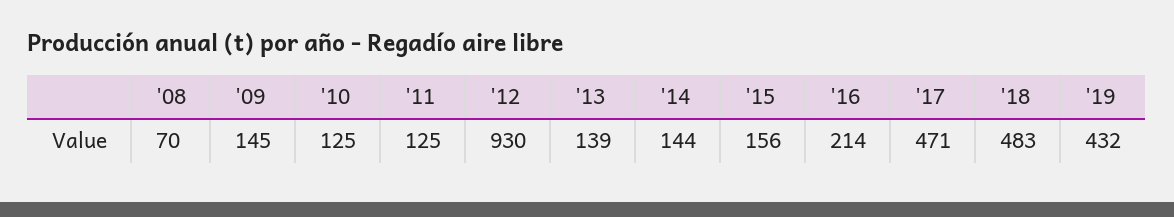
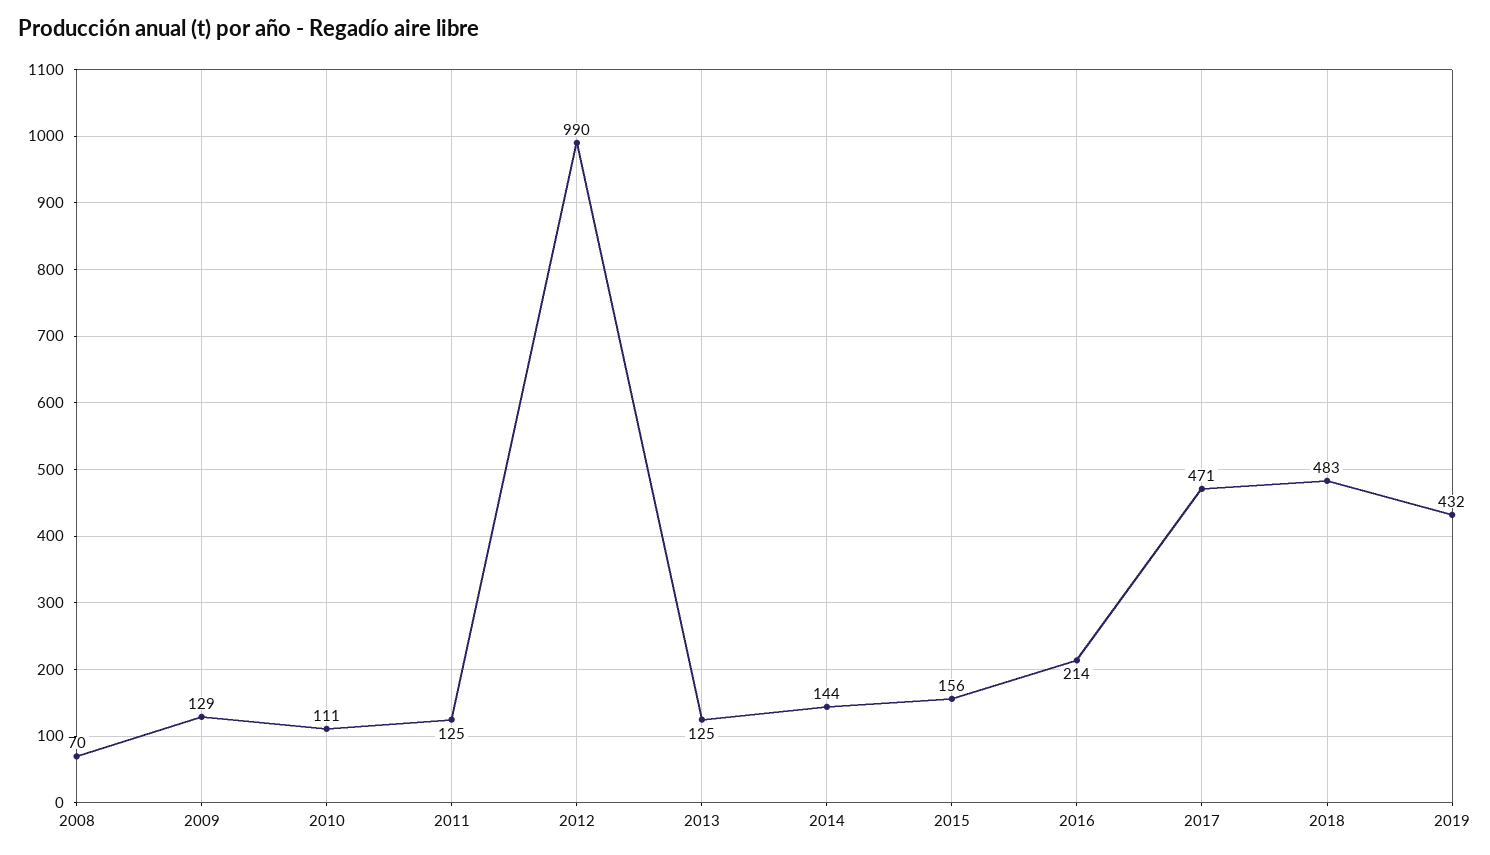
'09: 145 -> 129
'10: 125 -> 111
'12: 930 -> 990
'13: 139 -> 125

